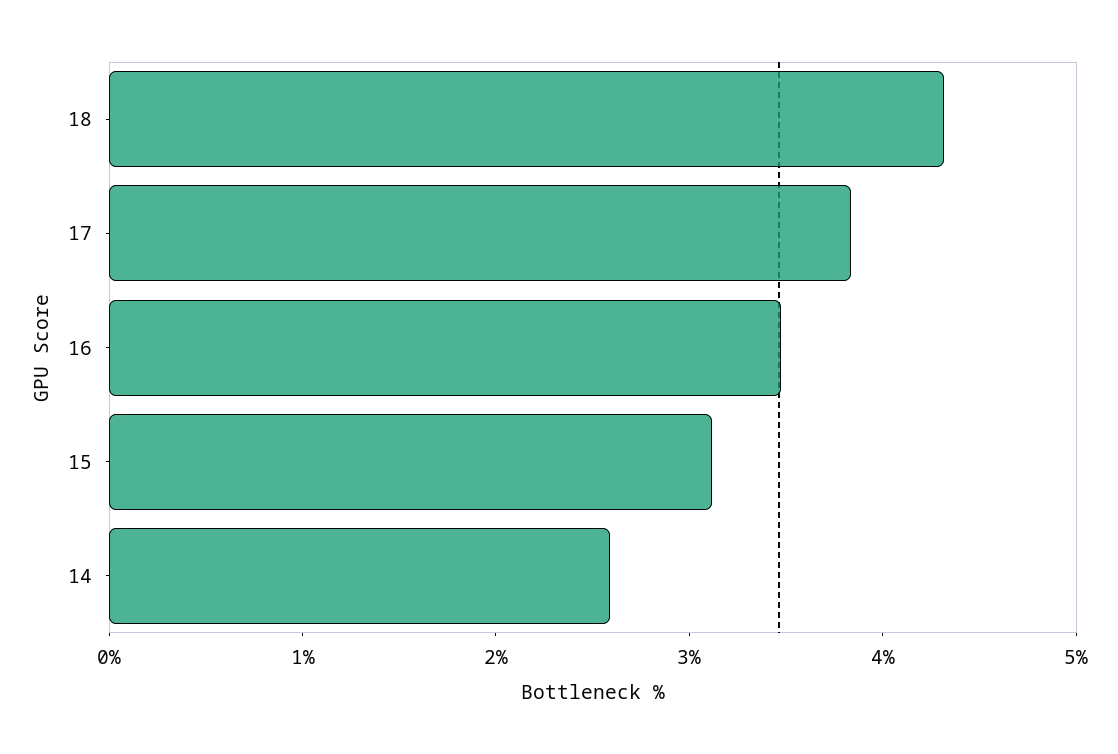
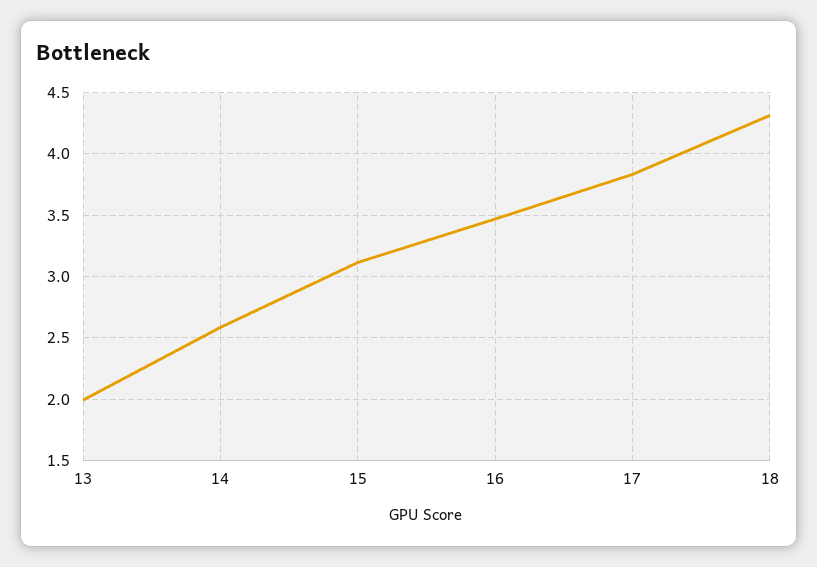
13: none -> 2

